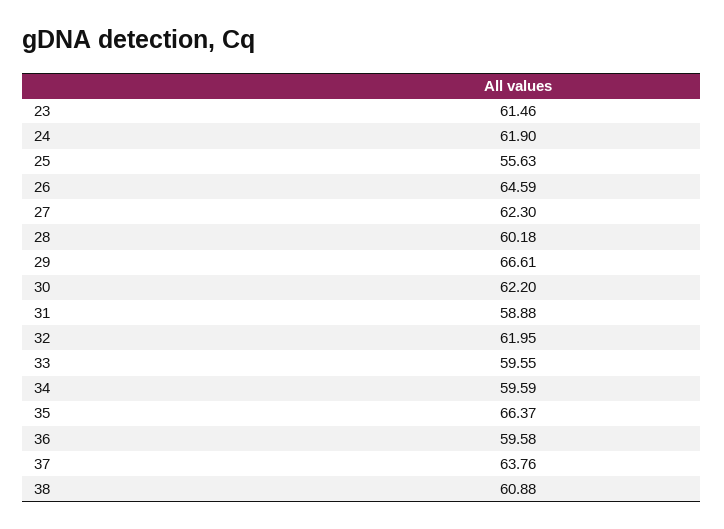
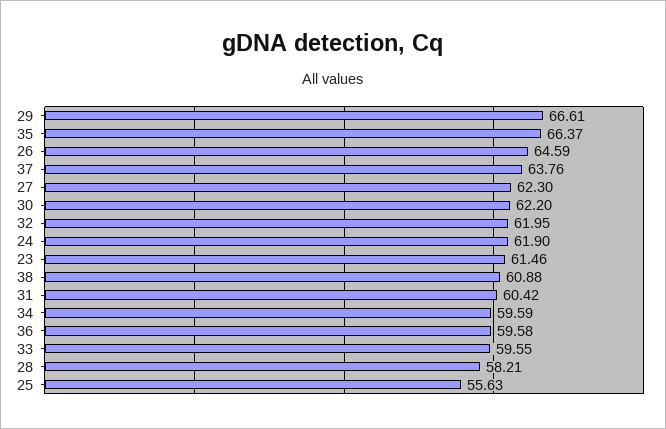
28: 60.18 -> 58.21
31: 58.88 -> 60.42

